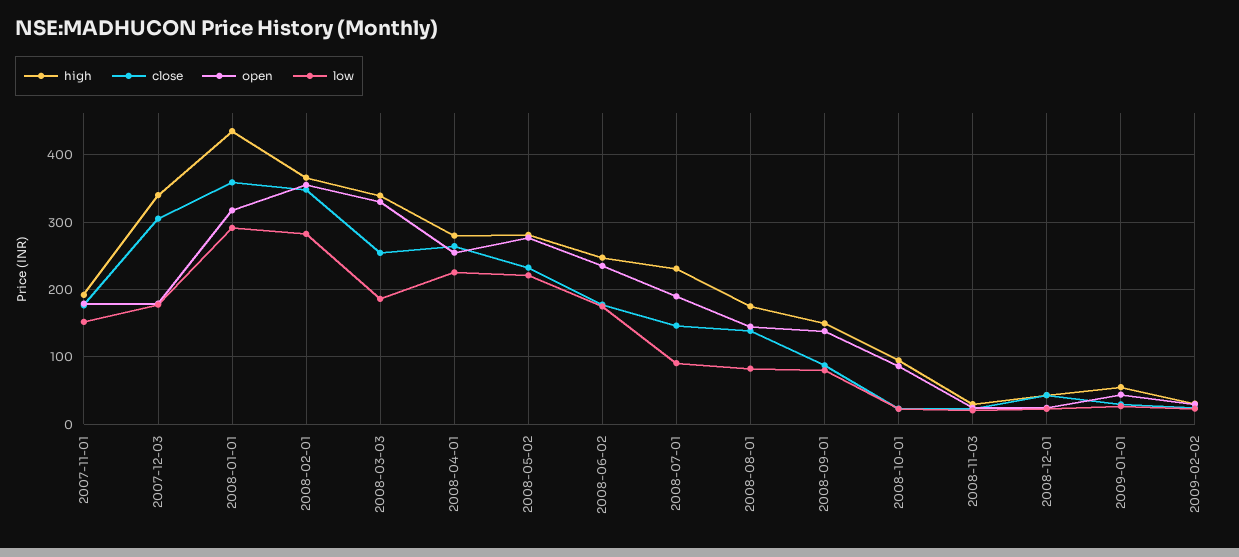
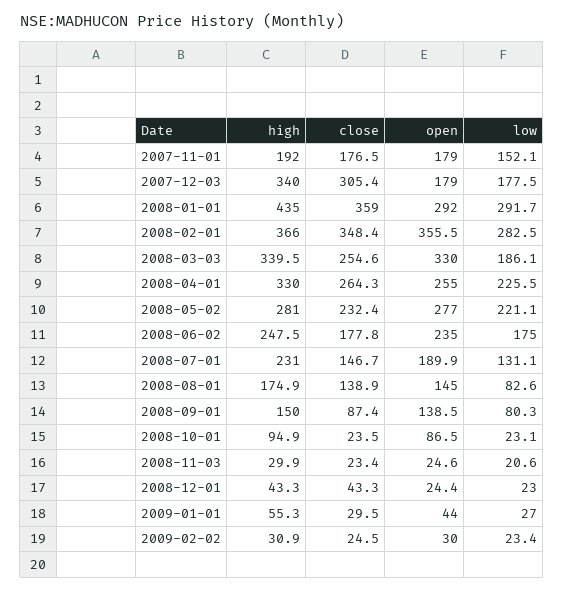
open, 2008-01-01: 320 -> 292
high, 2008-04-01: 280 -> 330
low, 2008-07-01: 90 -> 131.1

